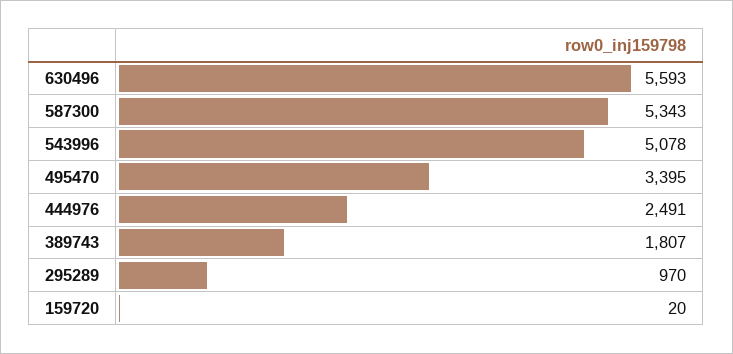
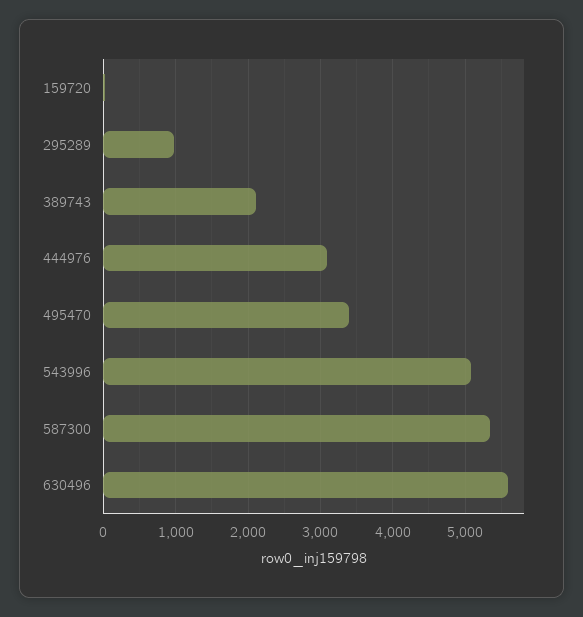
444976: 2491 -> 3100
389743: 1807 -> 2100

